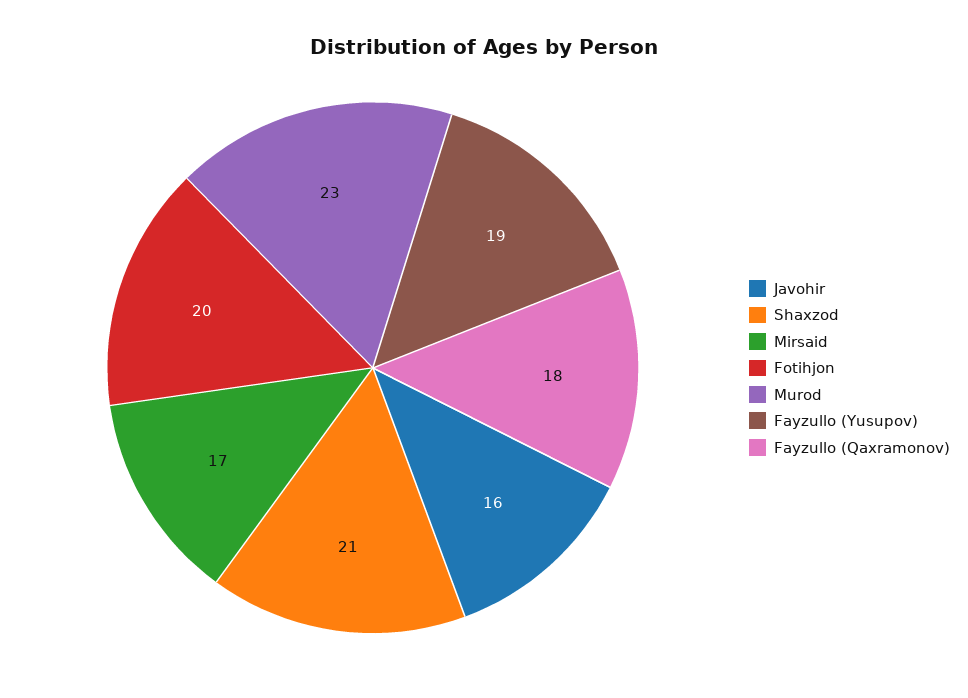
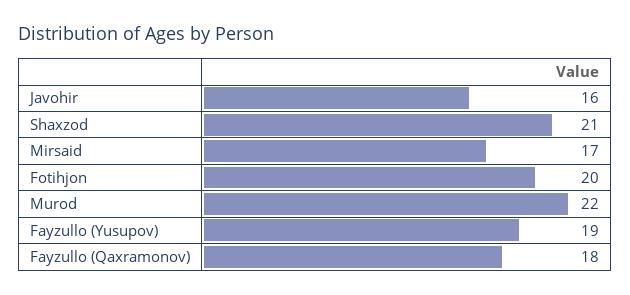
Murod: 23 -> 22

